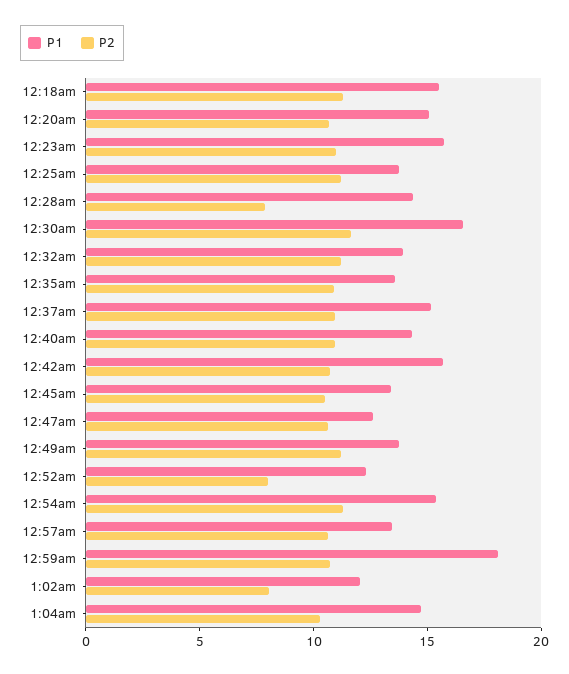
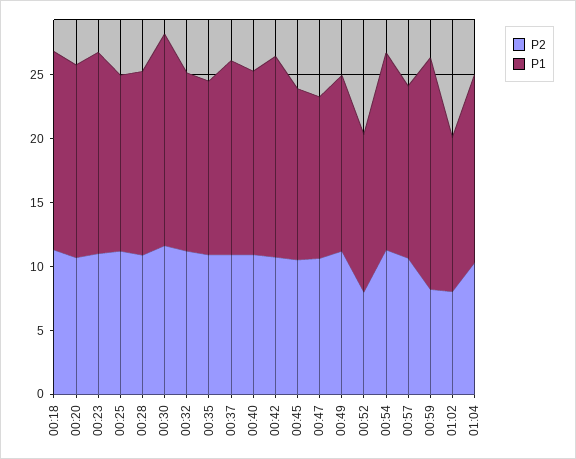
P2, 12:28am: 8 -> 11
P2, 12:59am: 11 -> 8

